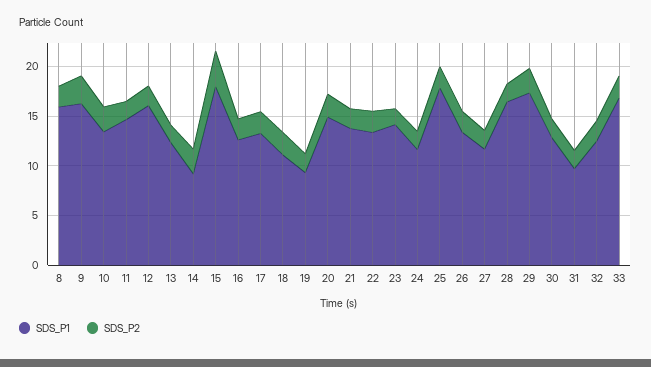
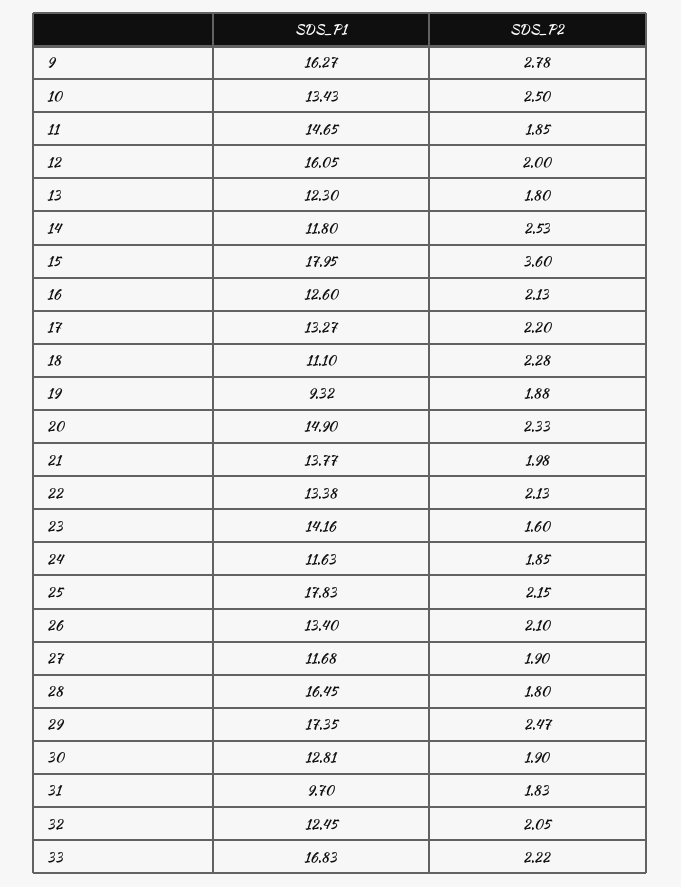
SDS_P1, 8: 16 -> none
SDS_P2, 8: 2 -> none
SDS_P1, 14: 9 -> 11.8

